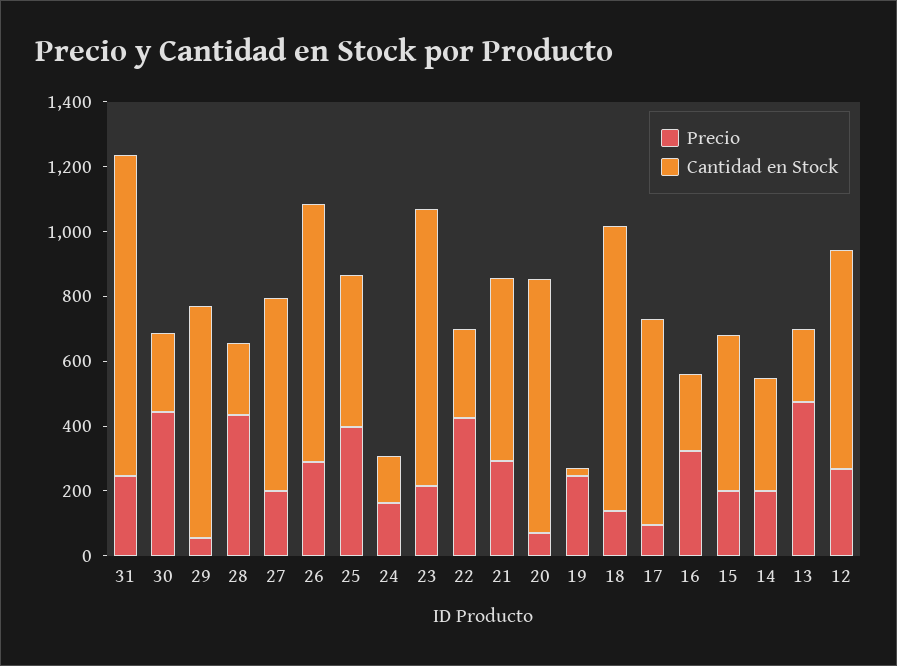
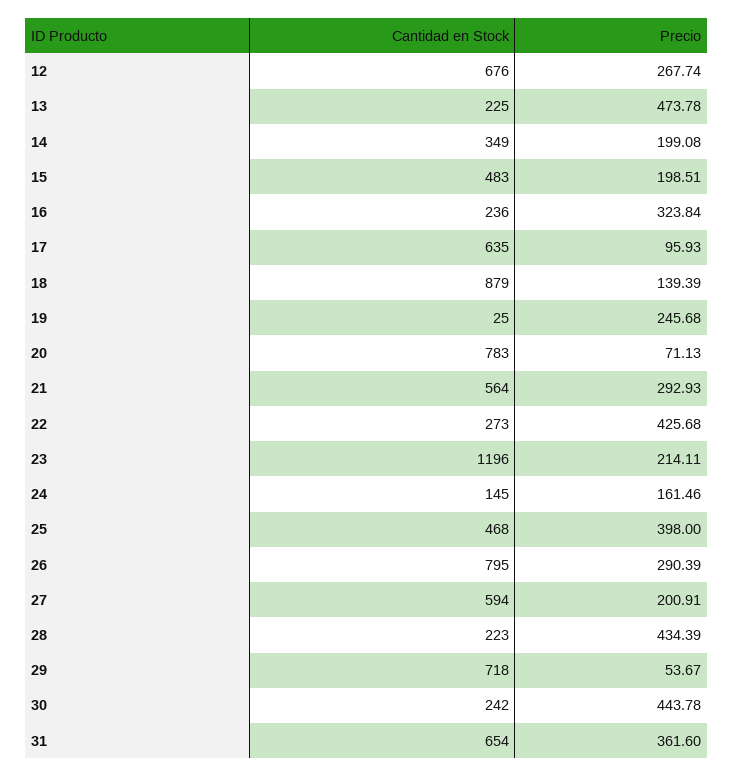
Precio, 31: 250 -> 361.6
Cantidad en Stock, 31: 1000 -> 654
Cantidad en Stock, 23: 850 -> 1196

